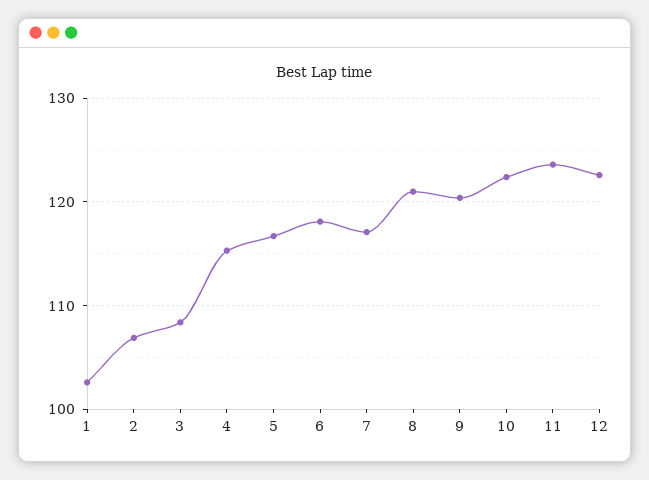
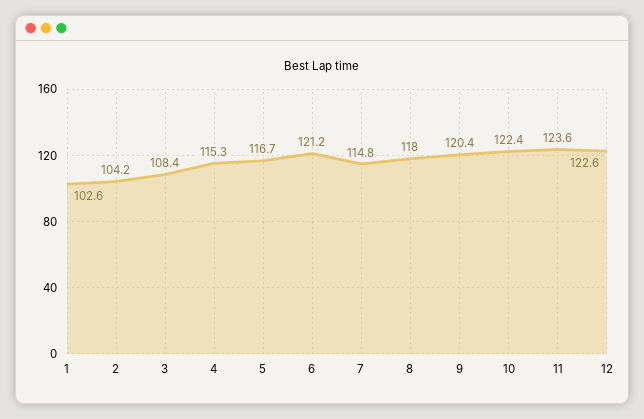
2: 107 -> 104.2
6: 118 -> 121.2
7: 117 -> 114.8
8: 121 -> 118

